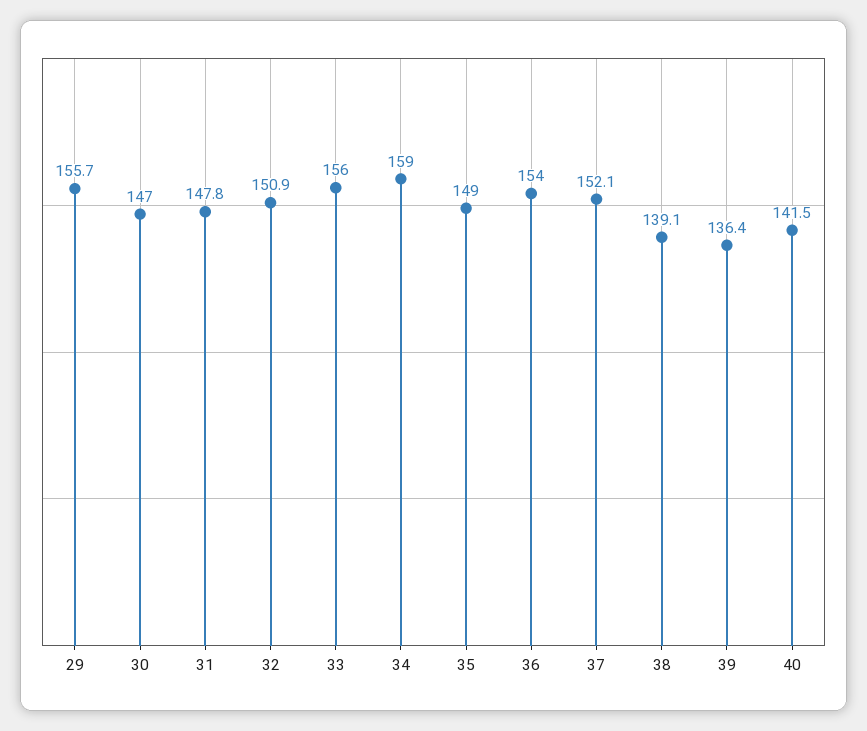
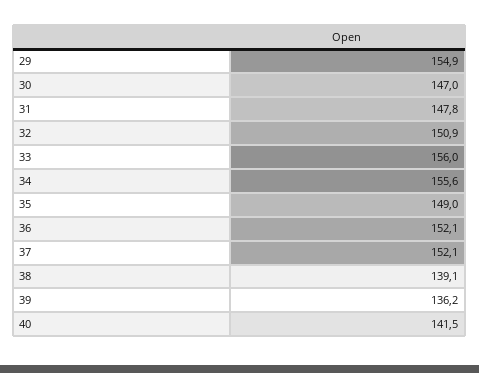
29: 155.7 -> 154.9
34: 159 -> 155.6
36: 154 -> 152.1
39: 136.4 -> 136.2

